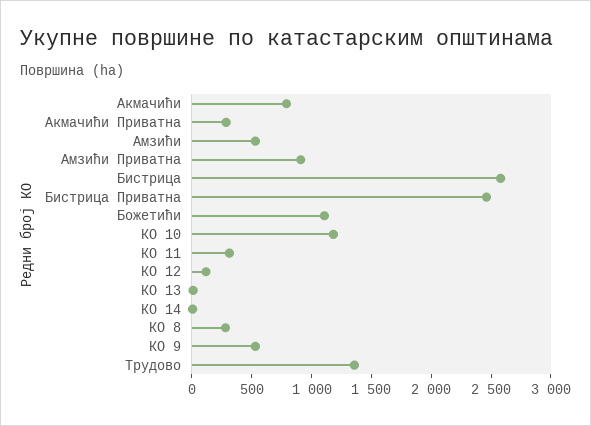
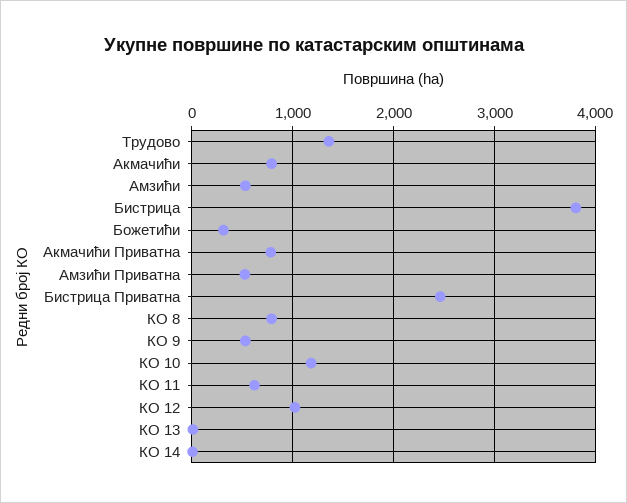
Акмачићи Приватна: 300 -> 800
Амзићи Приватна: 900 -> 500
Бистрица: 2600 -> 3800
Божетићи: 1100 -> 300
КО 11: 300 -> 600
КО 12: 100 -> 1000
КО 8: 300 -> 800

